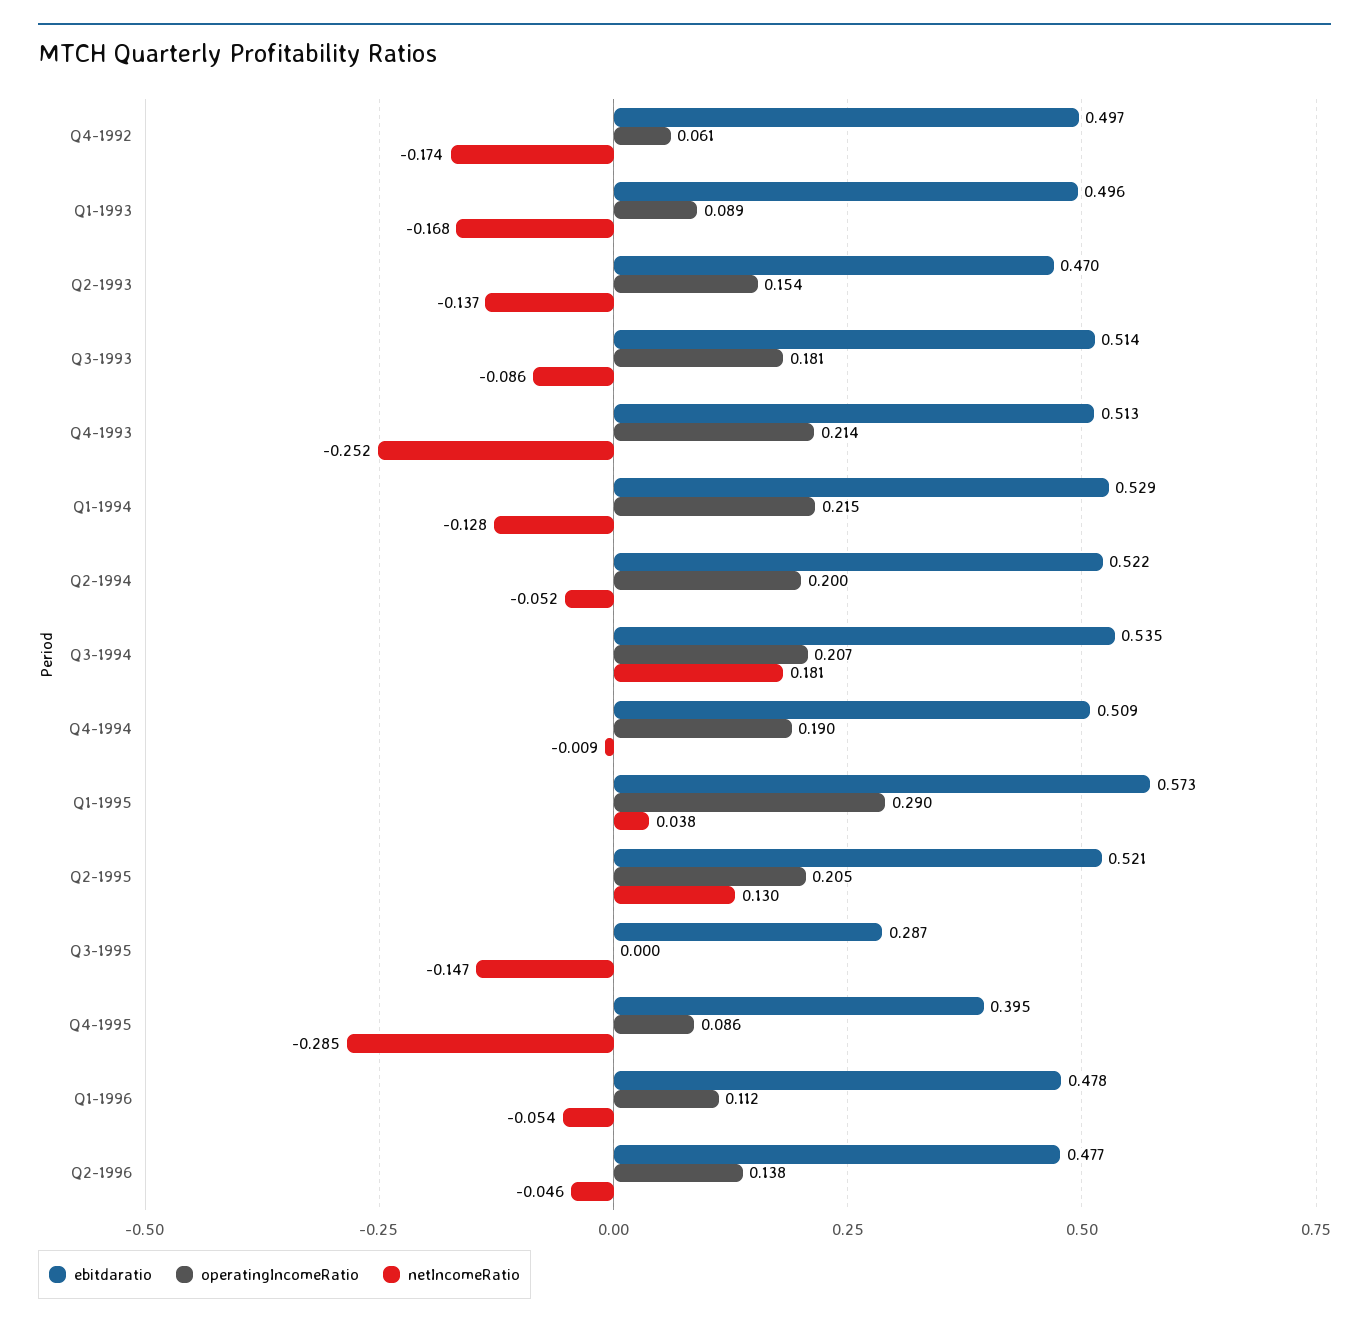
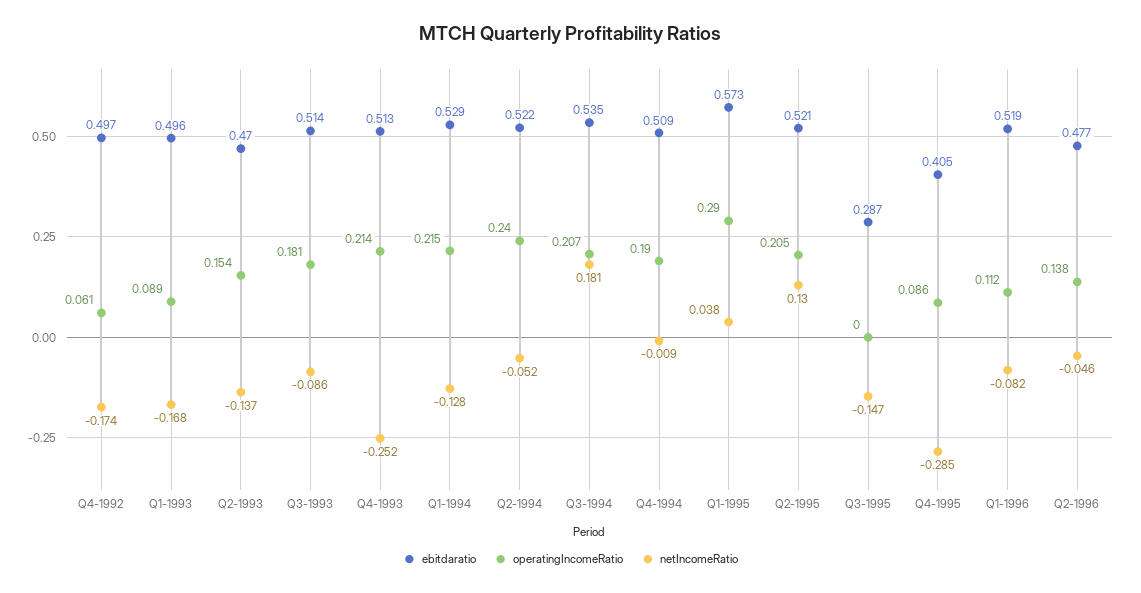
operatingIncomeRatio, Q2-1994: 0.2 -> 0.24
ebitdaratio, Q4-1995: 0.395 -> 0.405
ebitdaratio, Q1-1996: 0.478 -> 0.519
netIncomeRatio, Q1-1996: -0.054 -> -0.082

